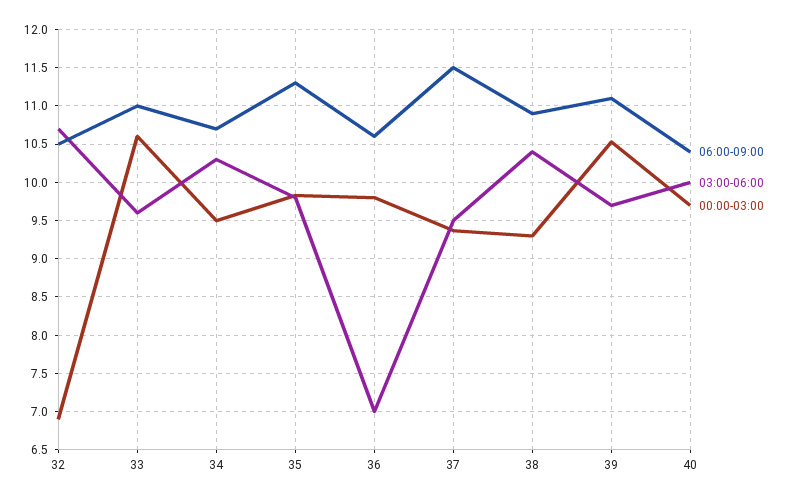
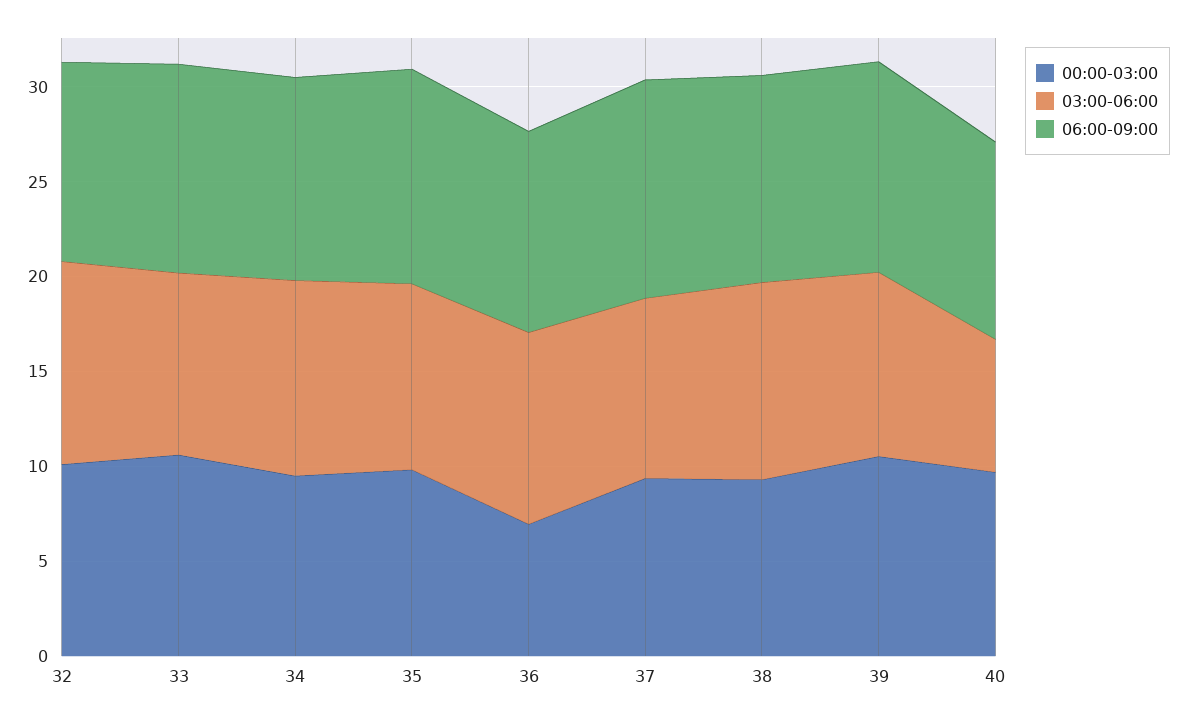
00:00-03:00, 32: 6.9 -> 10
03:00-06:00, 36: 7 -> 10
00:00-03:00, 36: 9.8 -> 7
03:00-06:00, 40: 10 -> 7

